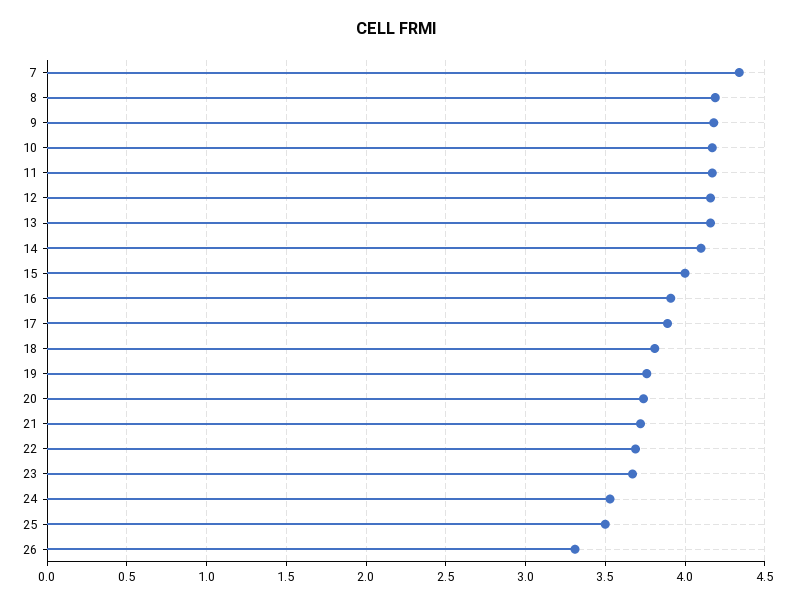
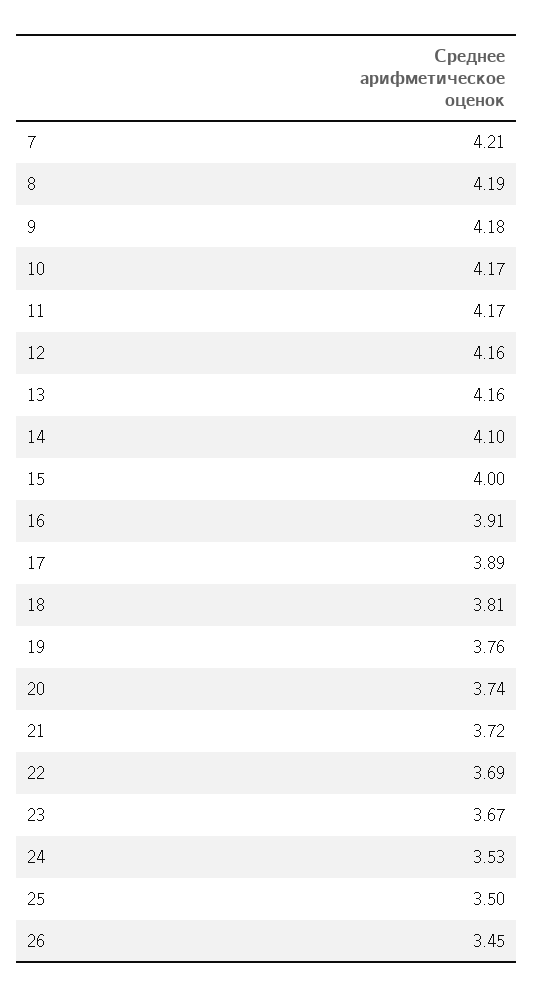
7: 4.35 -> 4.21
26: 3.3 -> 3.45

